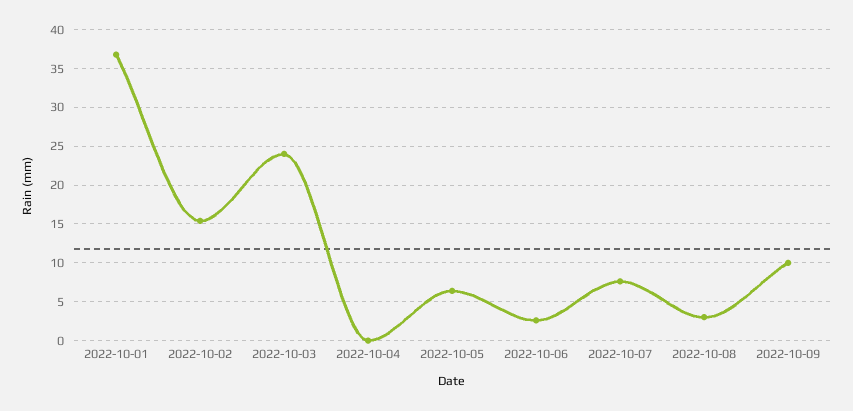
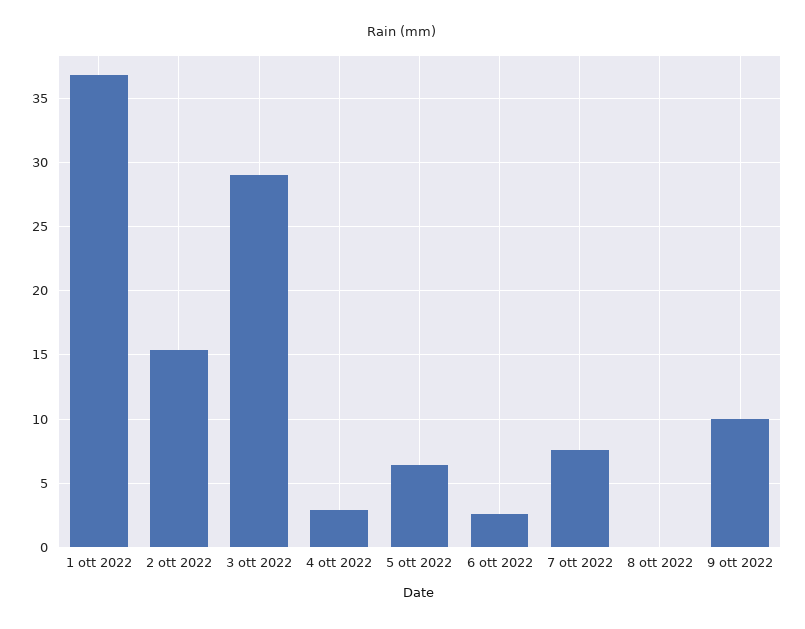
2022-10-03: 24 -> 29
2022-10-04: 0 -> 3
2022-10-08: 3 -> 0

